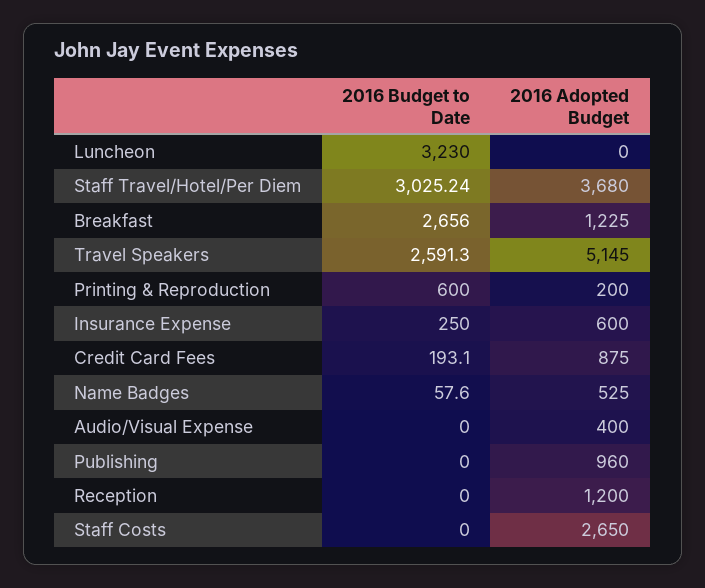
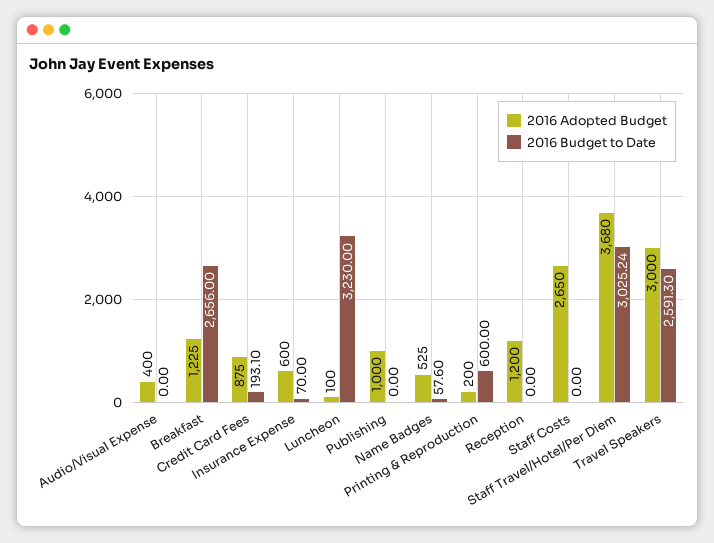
2016 Adopted Budget, Luncheon: 0 -> 100
2016 Adopted Budget, Travel Speakers: 5145 -> 3000
2016 Budget to Date, Insurance Expense: 250 -> 70
2016 Adopted Budget, Publishing: 960 -> 1000

